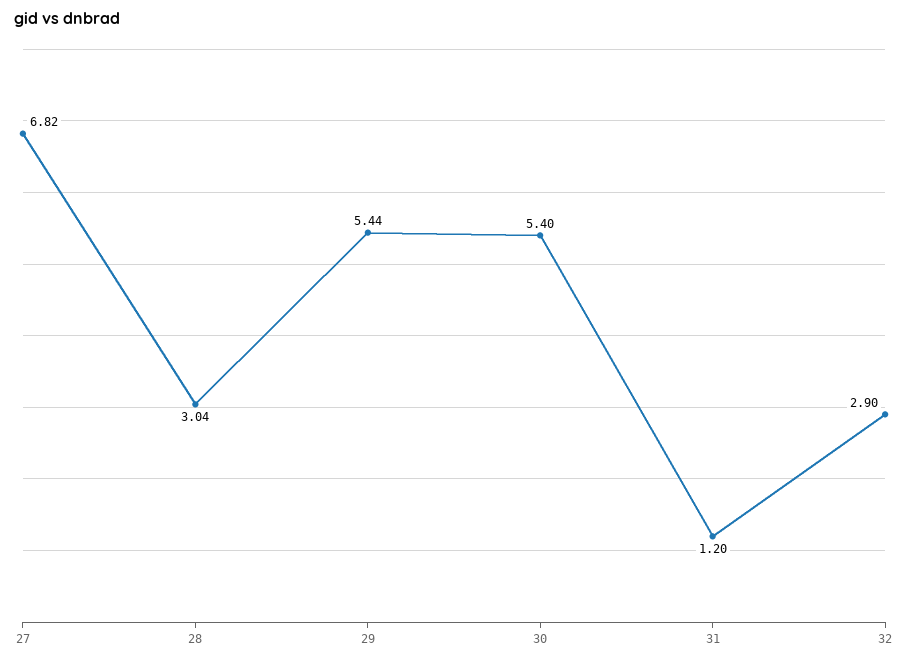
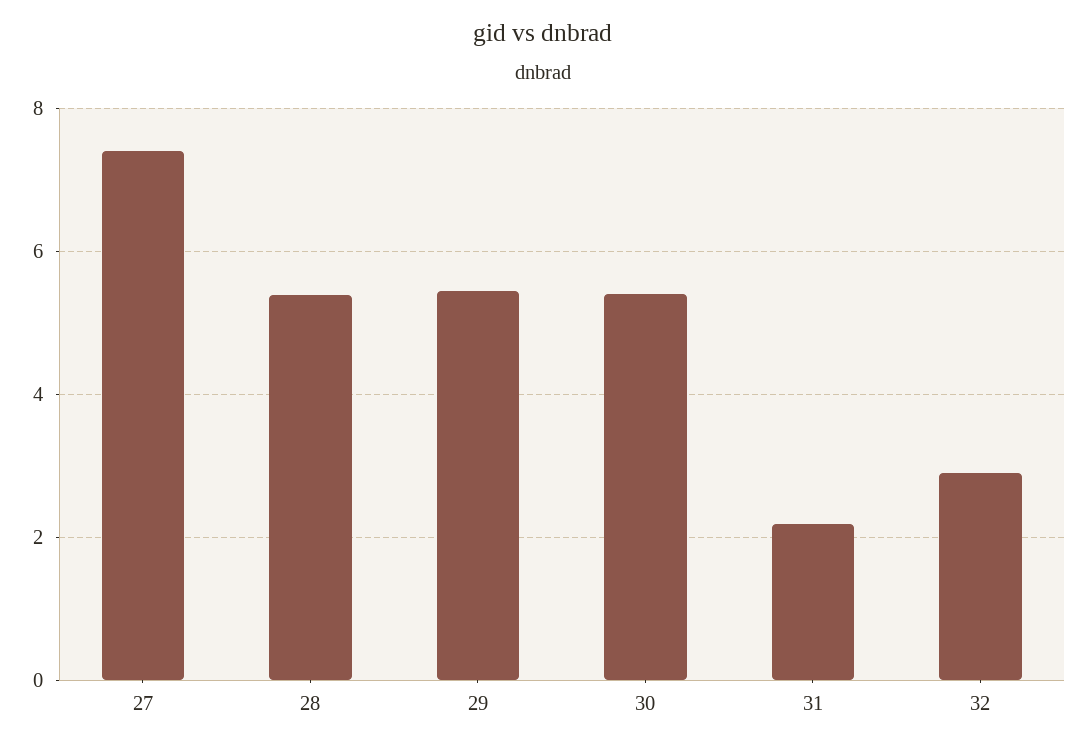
27: 6.82 -> 7.4
28: 3.04 -> 5.4
31: 1.2 -> 2.2

